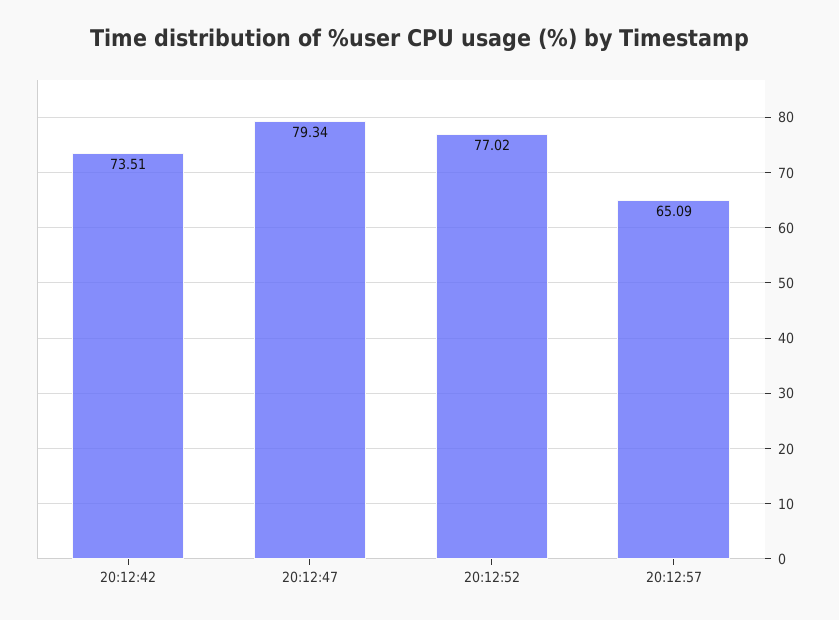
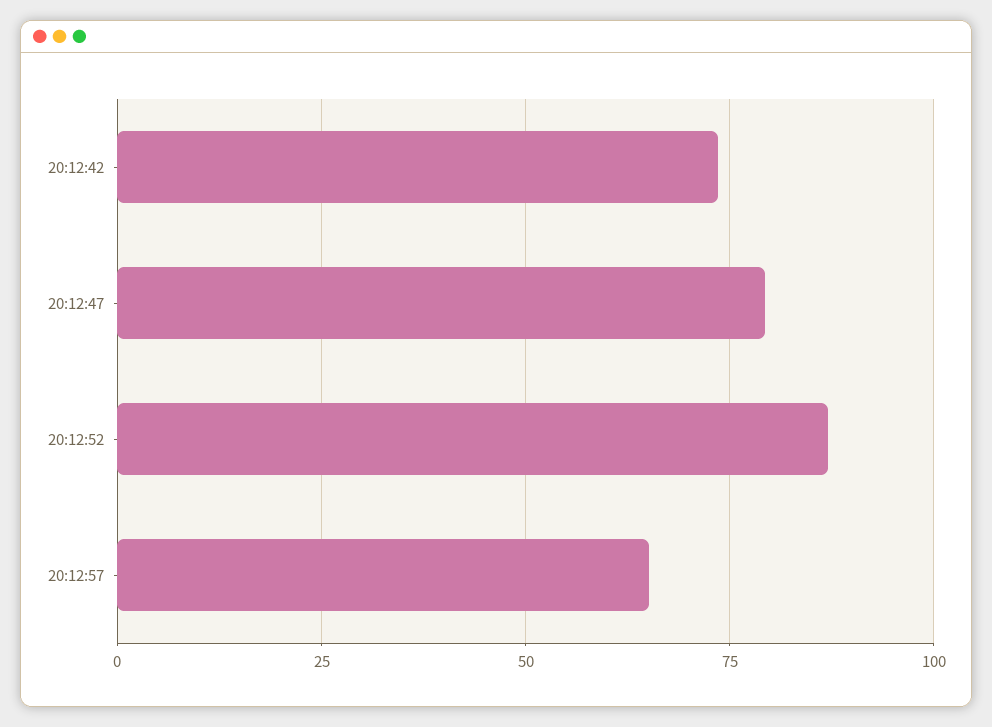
20:12:52: 77.02 -> 87.5

